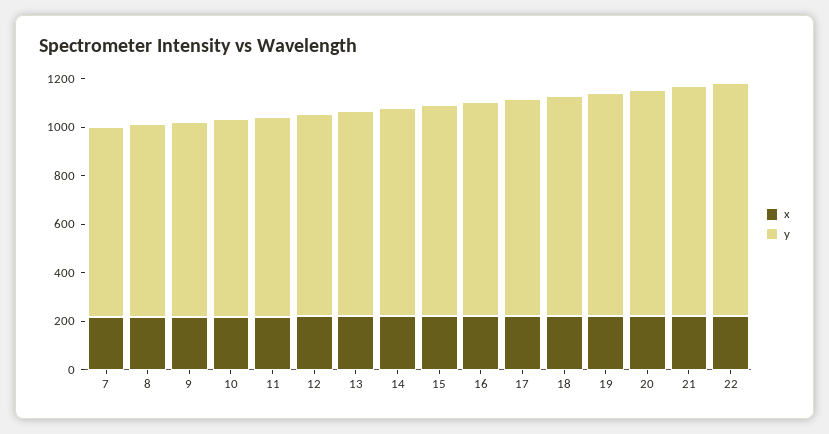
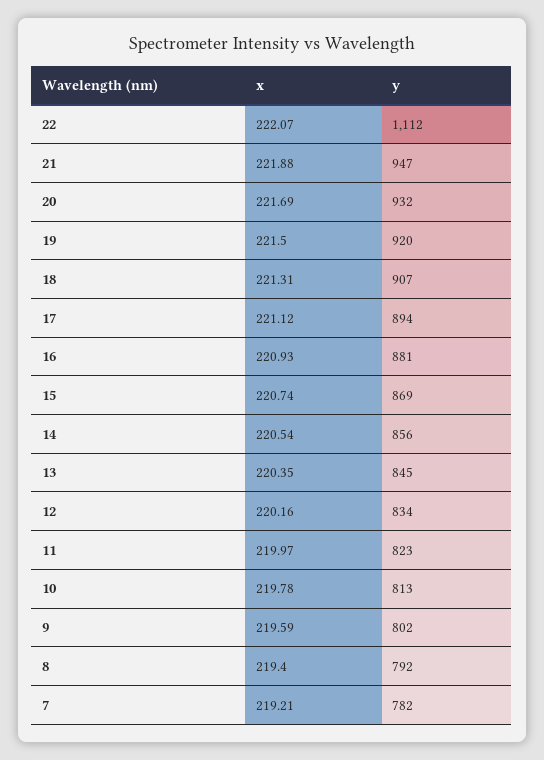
y, 22: 950 -> 1112

